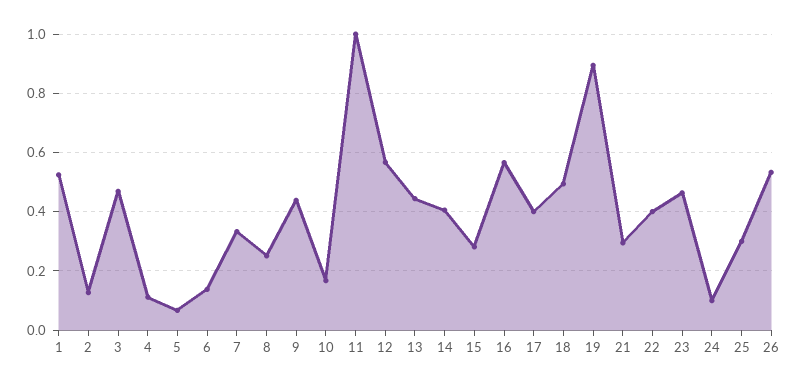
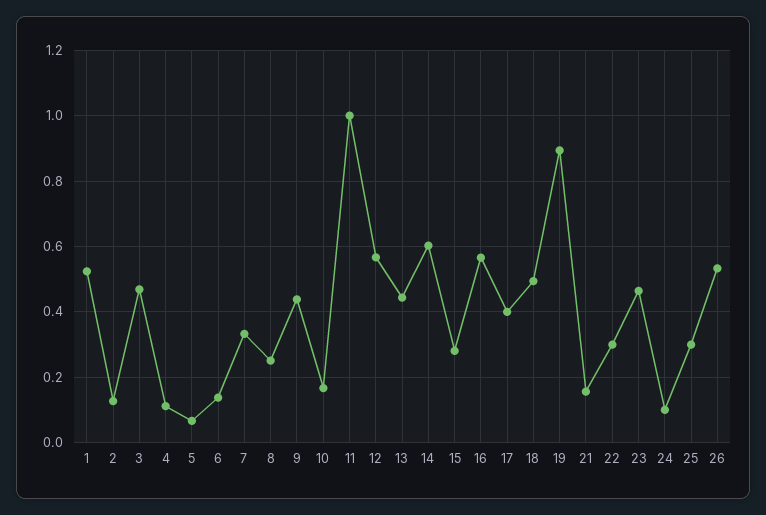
14: 0.4 -> 0.6
21: 0.3 -> 0.16
22: 0.4 -> 0.3

